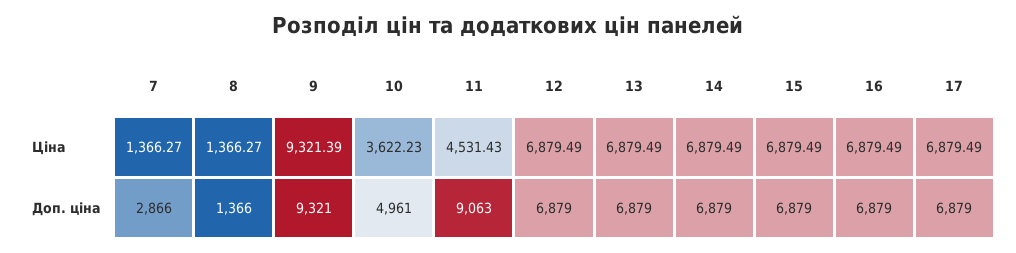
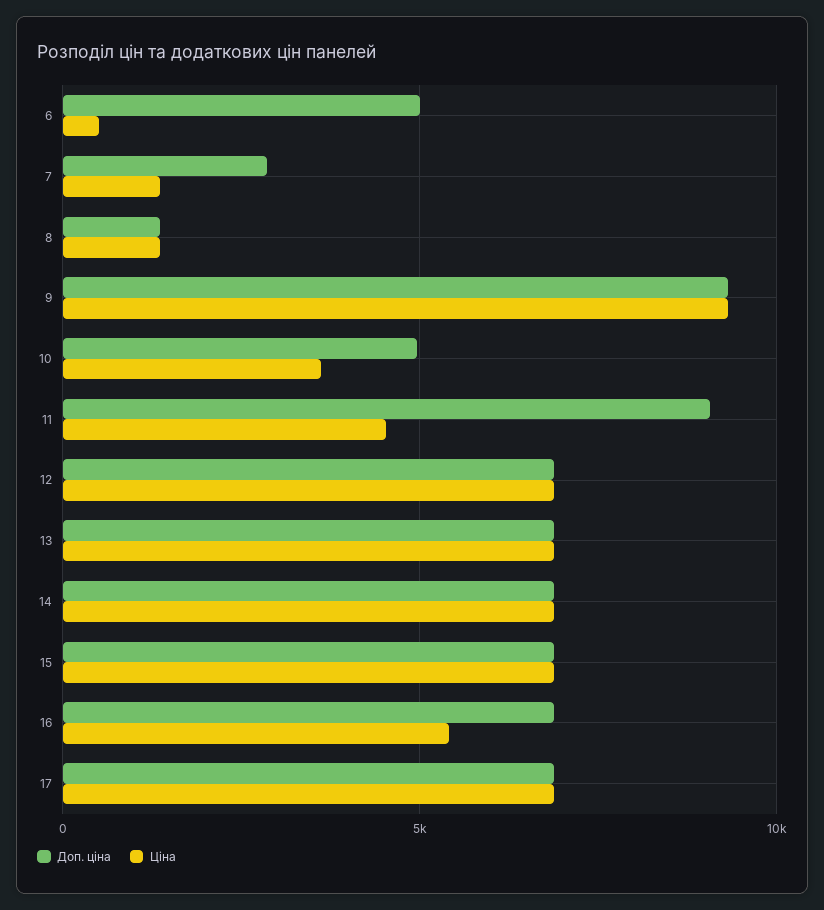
Ціна, 16: 6879.49 -> 5500
Доп. ціна, 6: none -> 5000
Ціна, 6: none -> 500

